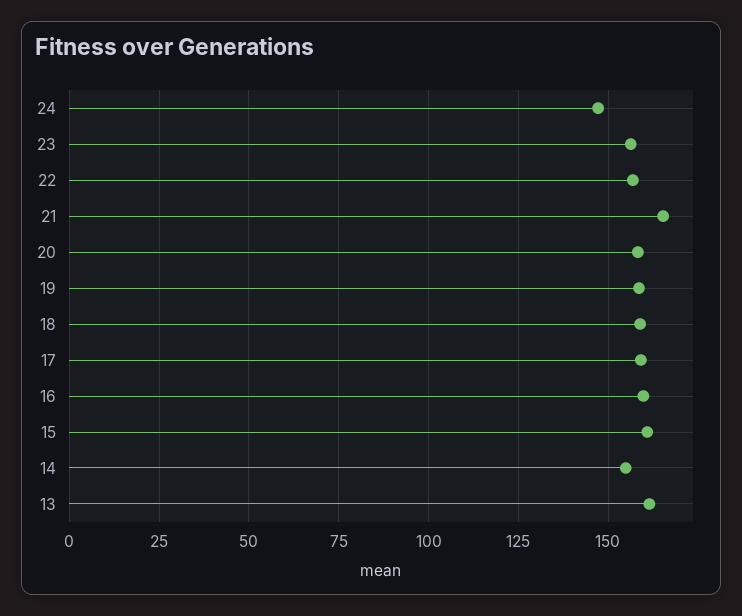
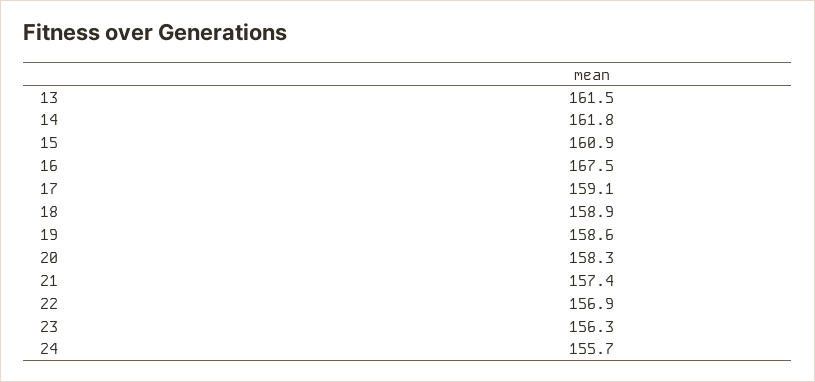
24: 147.5 -> 155.7
21: 165 -> 157.4
16: 160 -> 167.5
14: 155 -> 161.8

